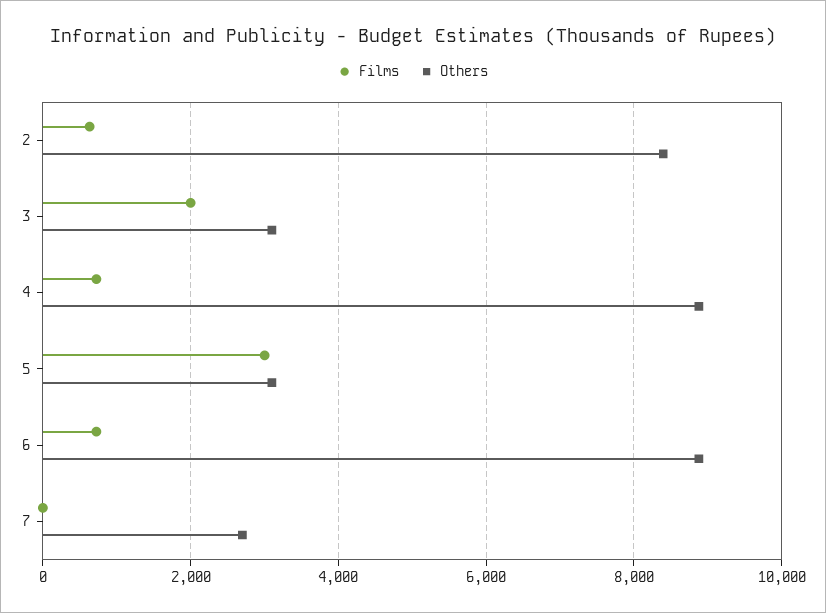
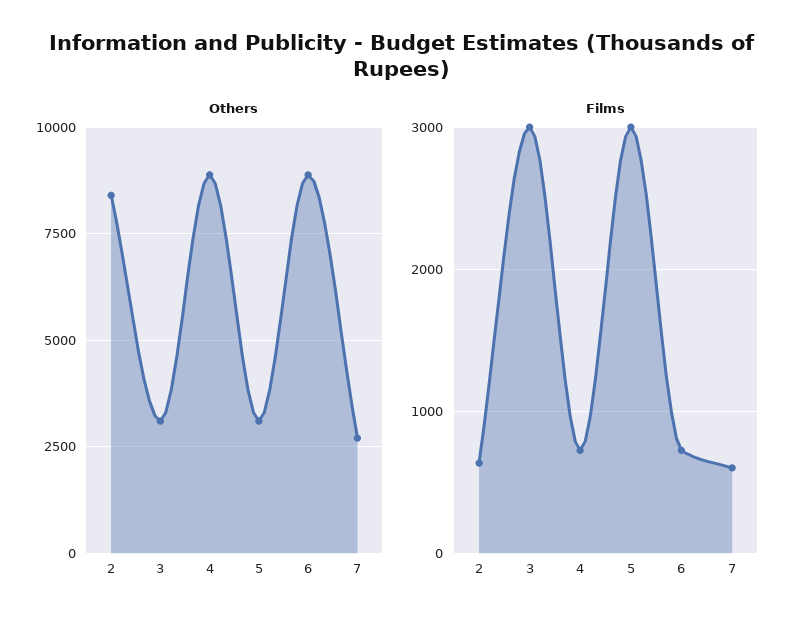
Films, 3: 2000 -> 3000
Films, 7: 0 -> 600

